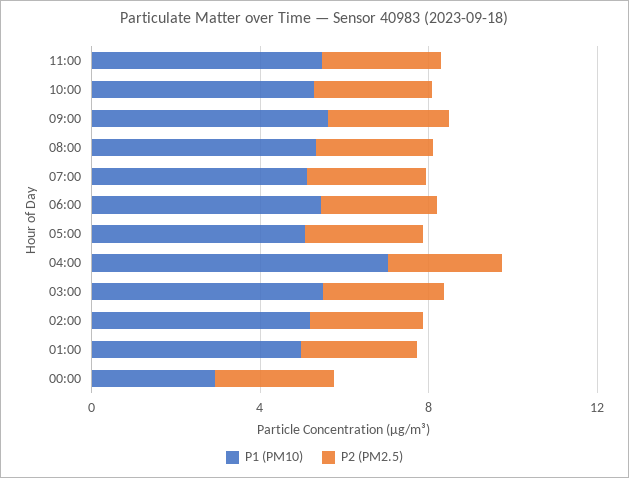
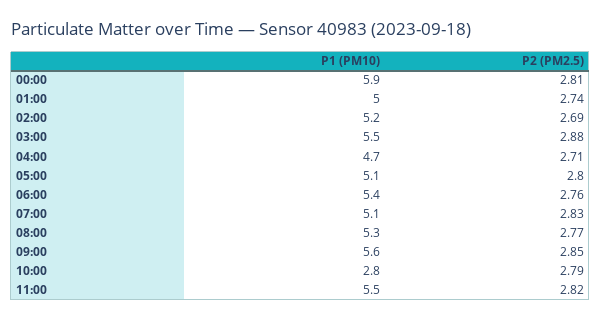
P1 (PM10), 10:00: 5 -> 2.8
P1 (PM10), 04:00: 7 -> 4.7
P1 (PM10), 00:00: 3 -> 5.9

